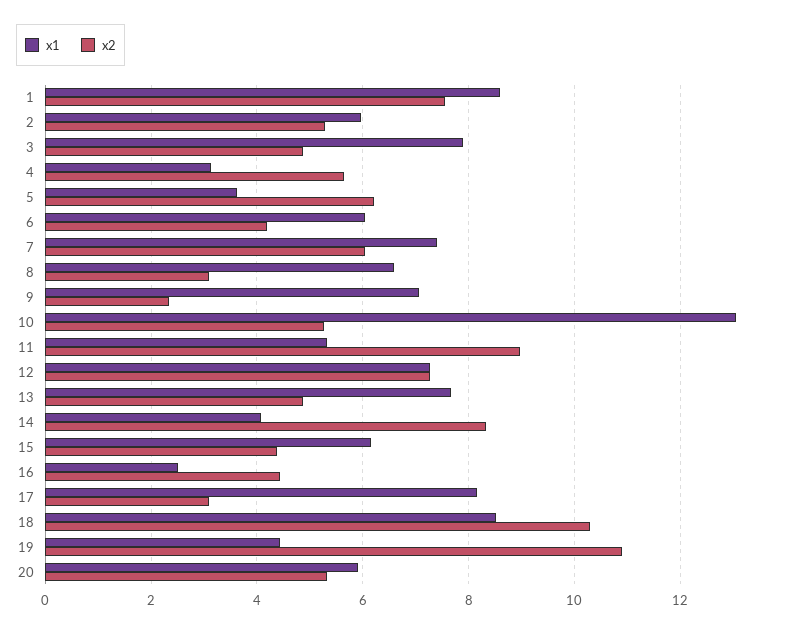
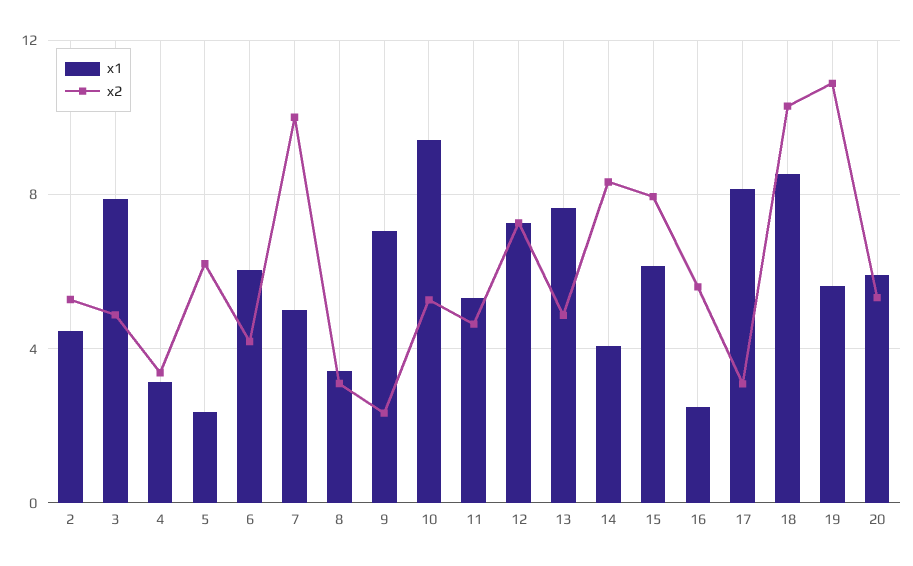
x1, 1: 8.6 -> none
x2, 1: 7.6 -> none
x1, 2: 6 -> 4.5
x2, 4: 5.6 -> 3.5
x1, 5: 3.6 -> 2.5
x1, 7: 7.4 -> 5
x2, 7: 6 -> 10
x1, 8: 6.6 -> 3.5
x1, 10: 13 -> 9.5
x2, 11: 9 -> 4.5
x2, 15: 4.4 -> 8
x2, 16: 4.4 -> 5.5
x1, 19: 4.4 -> 5.5

